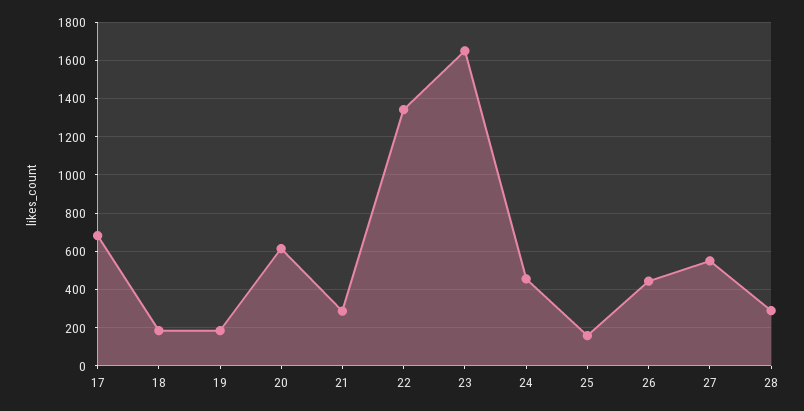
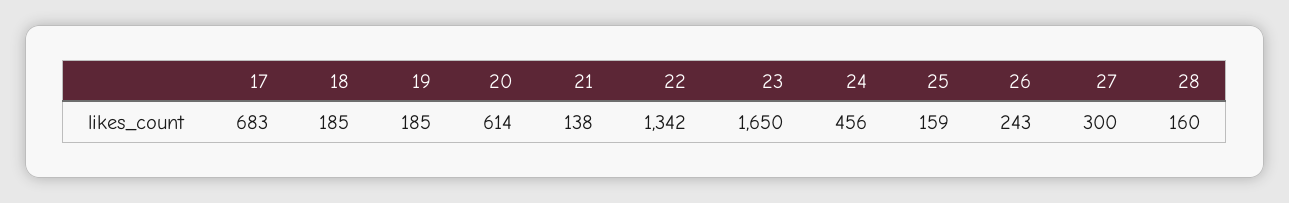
21: 300 -> 138
26: 450 -> 243
27: 550 -> 300
28: 300 -> 160

